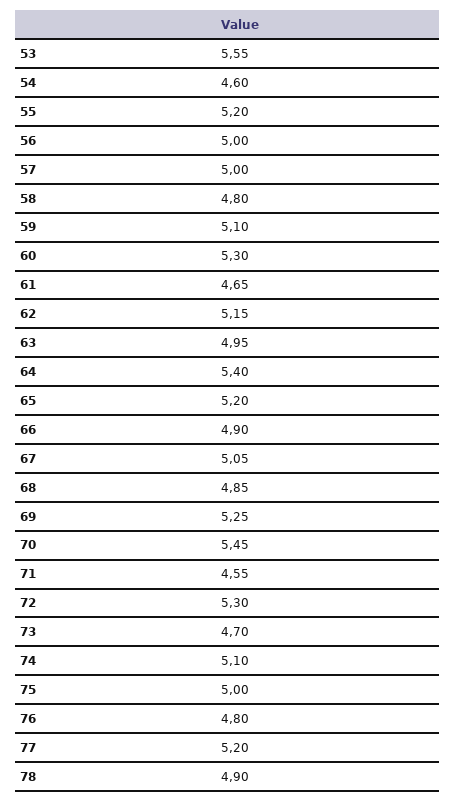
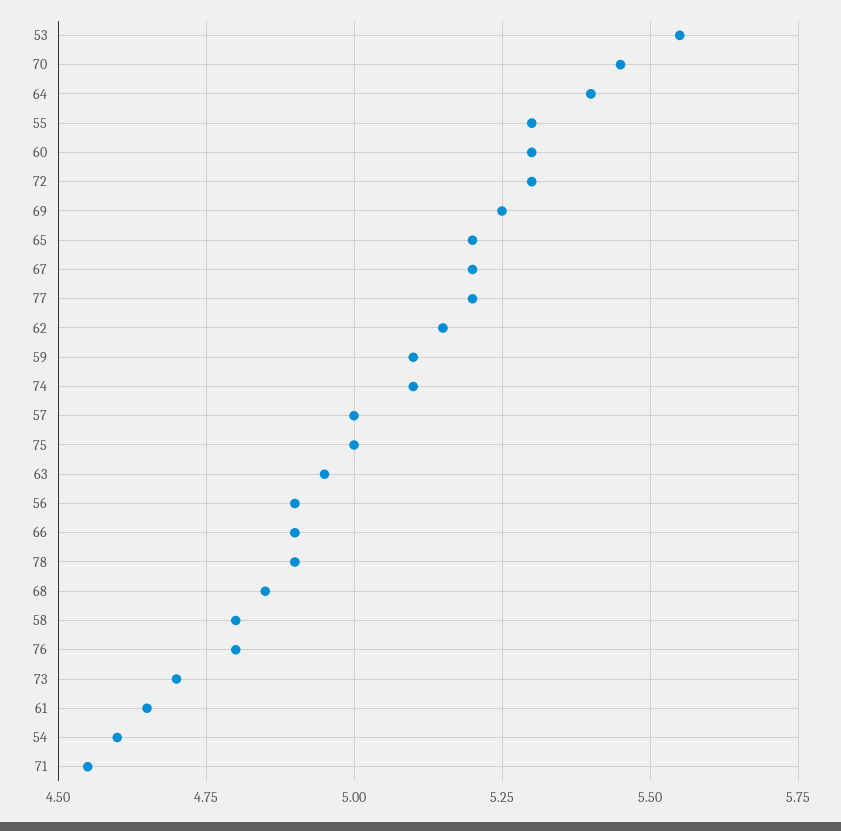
55: 5.2 -> 5.3
56: 5 -> 4.9
67: 5.05 -> 5.2

